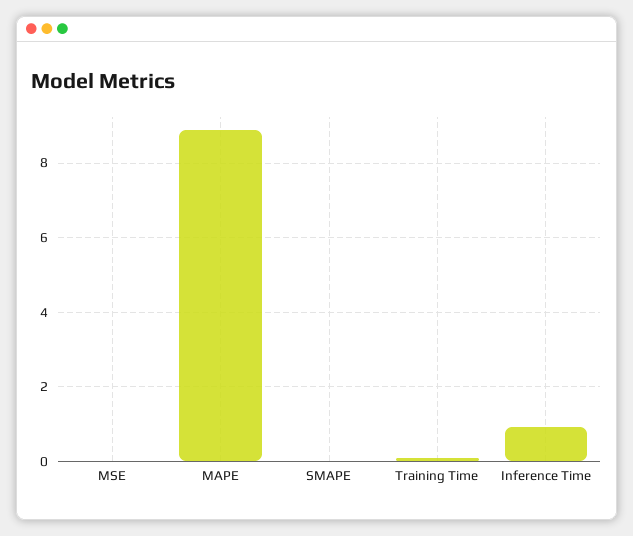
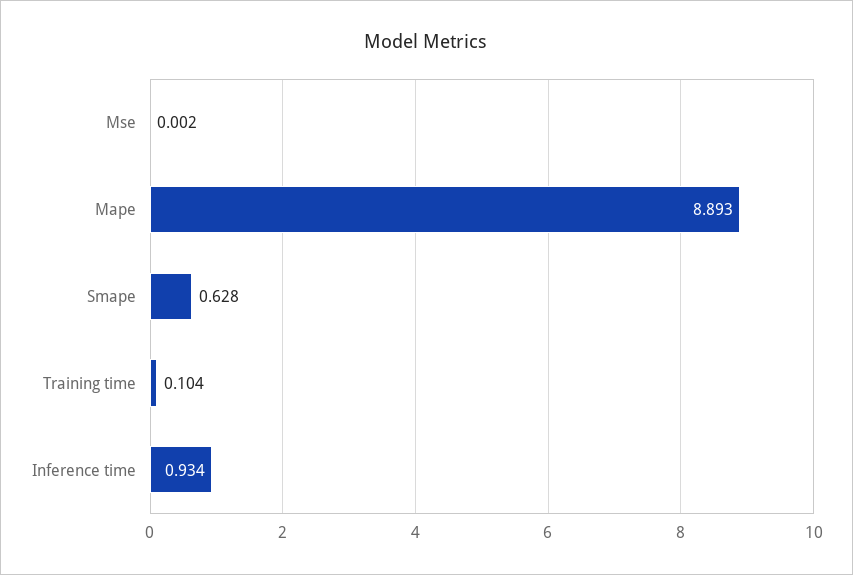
SMAPE: 0 -> 0.628

